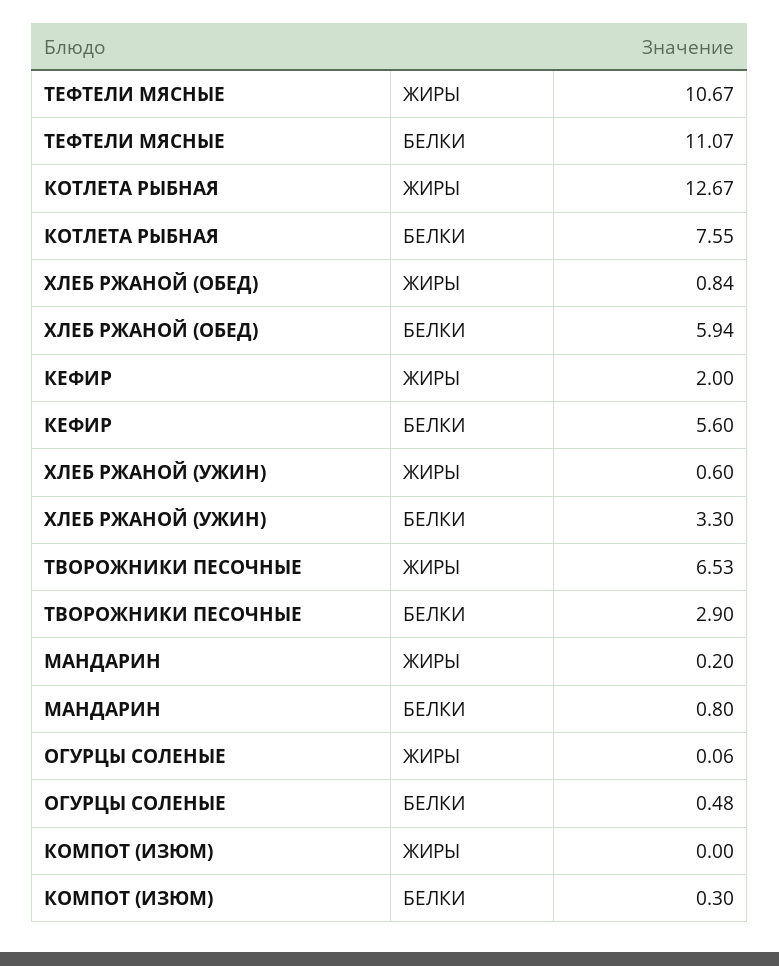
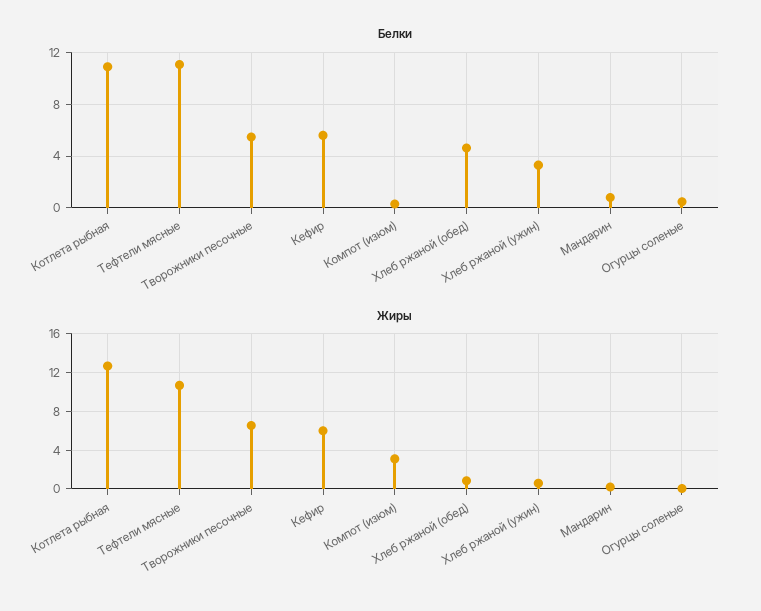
БЕЛКИ, КОТЛЕТА РЫБНАЯ: 7.55 -> 11
БЕЛКИ, ХЛЕБ РЖАНОЙ (ОБЕД): 5.94 -> 4.5
ЖИРЫ, КЕФИР: 2 -> 6
БЕЛКИ, ТВОРОЖНИКИ ПЕСОЧНЫЕ: 2.9 -> 5.5
ЖИРЫ, КОМПОТ (ИЗЮМ): 0 -> 3

